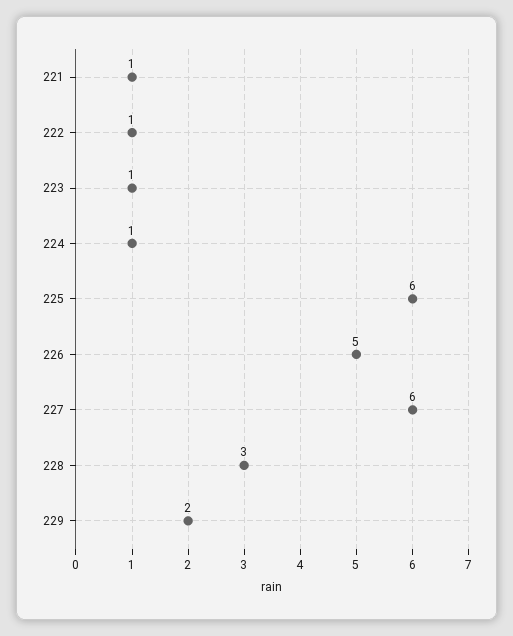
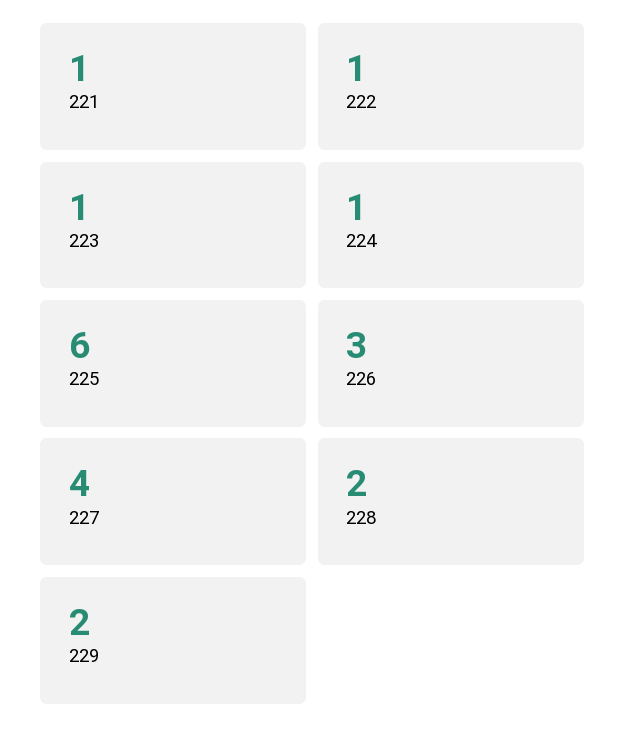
226: 5 -> 3
227: 6 -> 4
228: 3 -> 2

